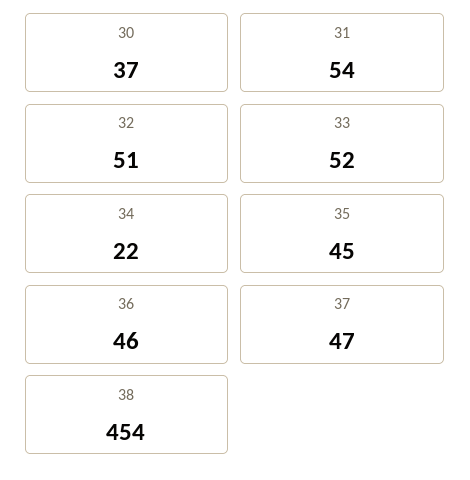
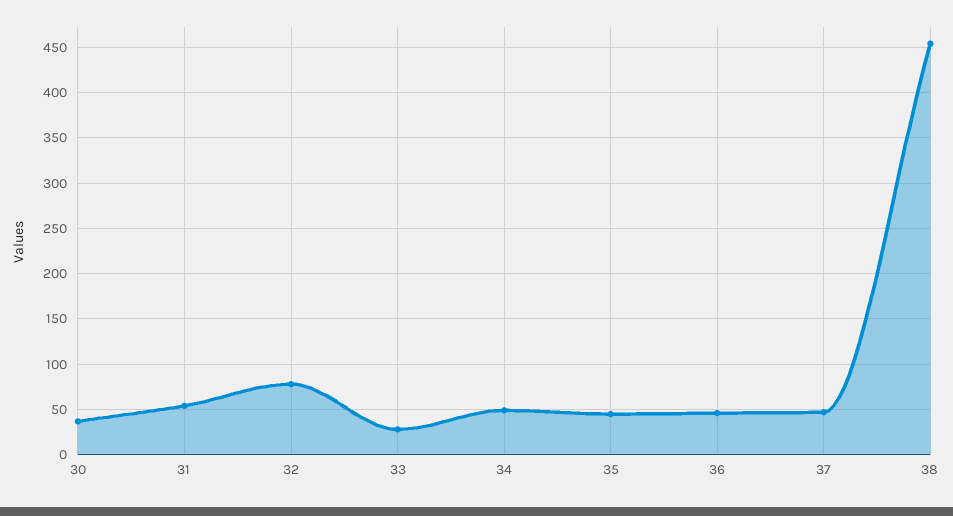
32: 51 -> 80
33: 52 -> 30
34: 22 -> 50

